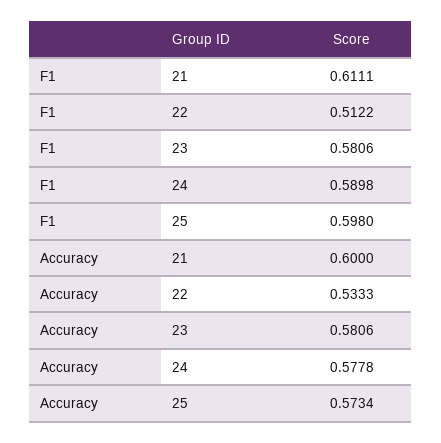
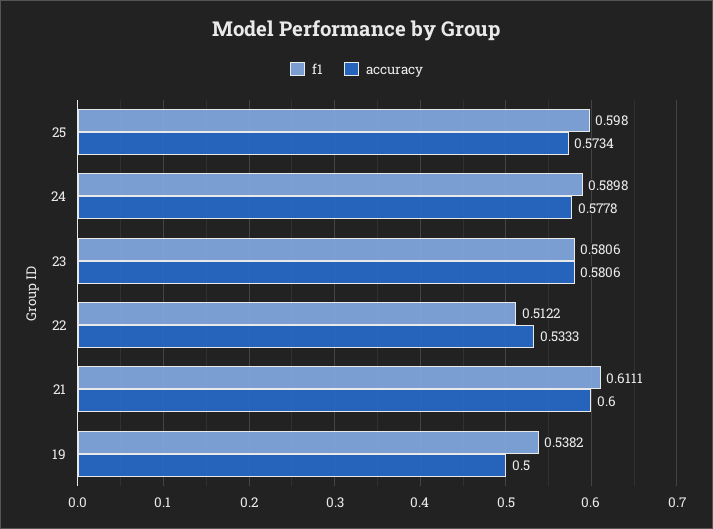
F1, 19: none -> 0.5382
Accuracy, 19: none -> 0.5

